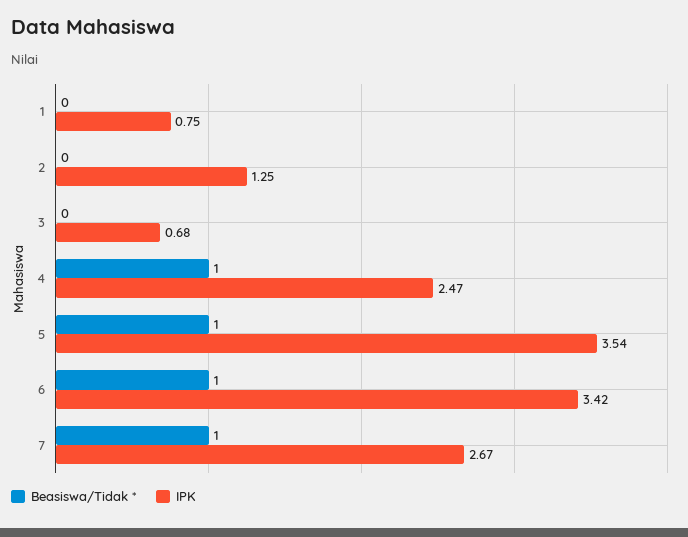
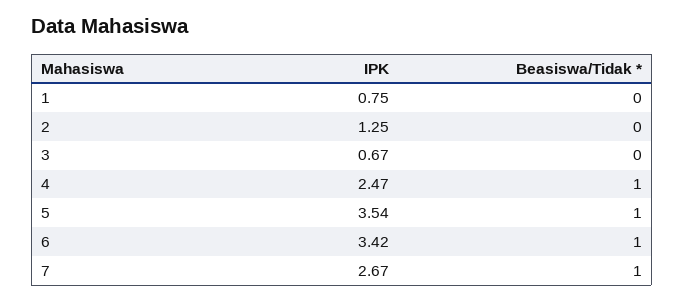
IPK, 3: 0.68 -> 0.67

